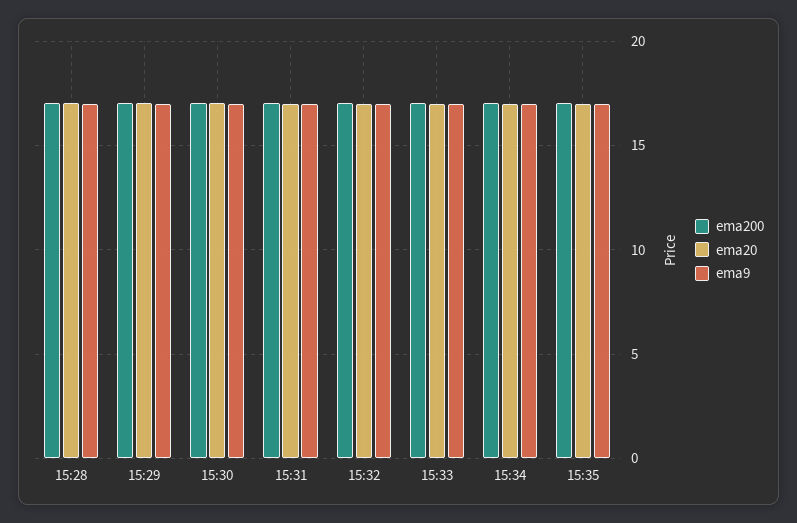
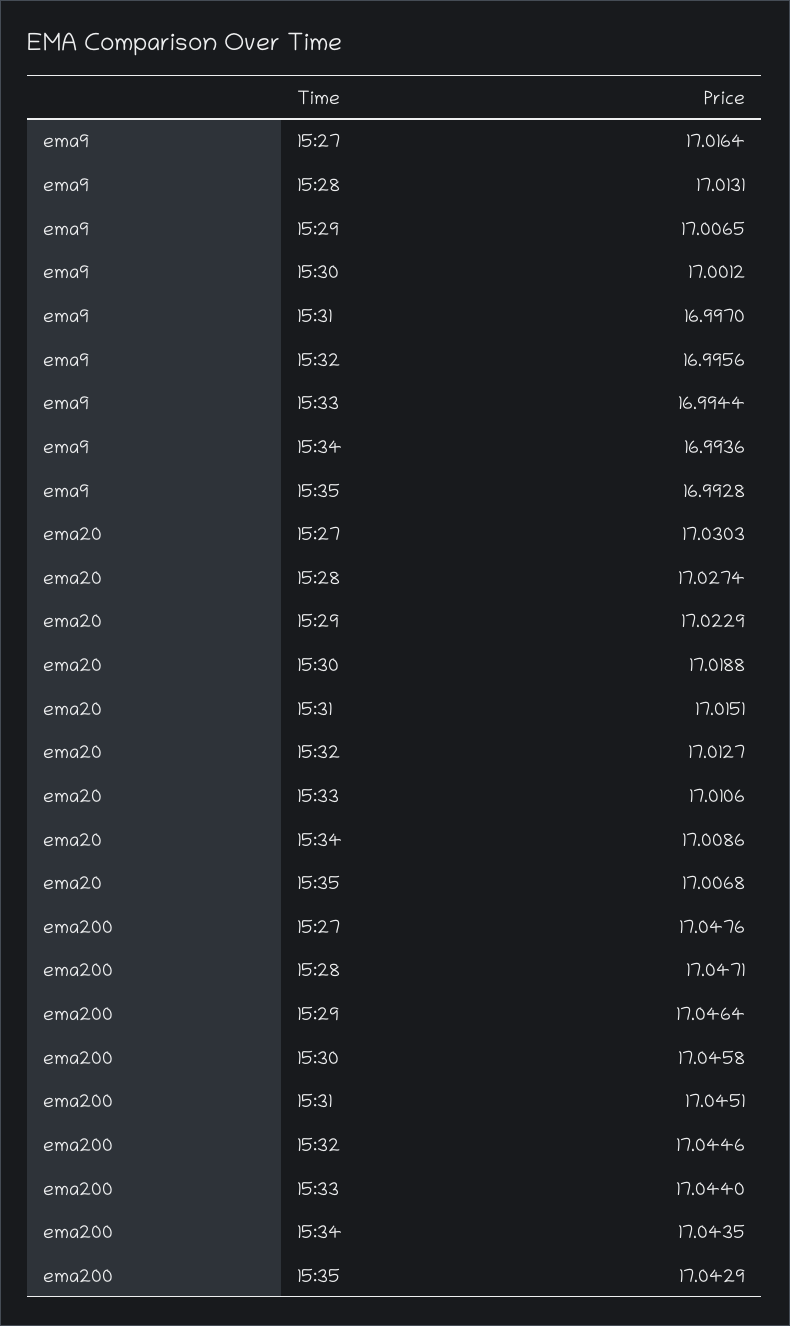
ema9, 15:27: none -> 17.0164
ema20, 15:27: none -> 17.0303
ema200, 15:27: none -> 17.0476

